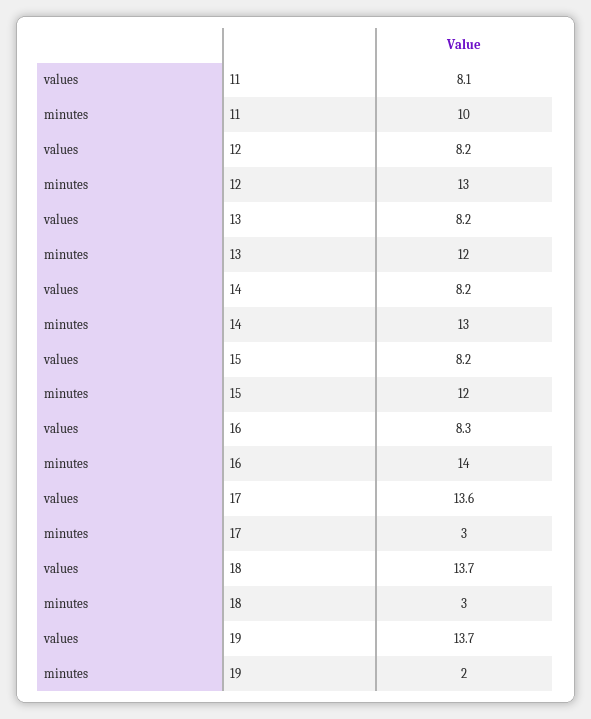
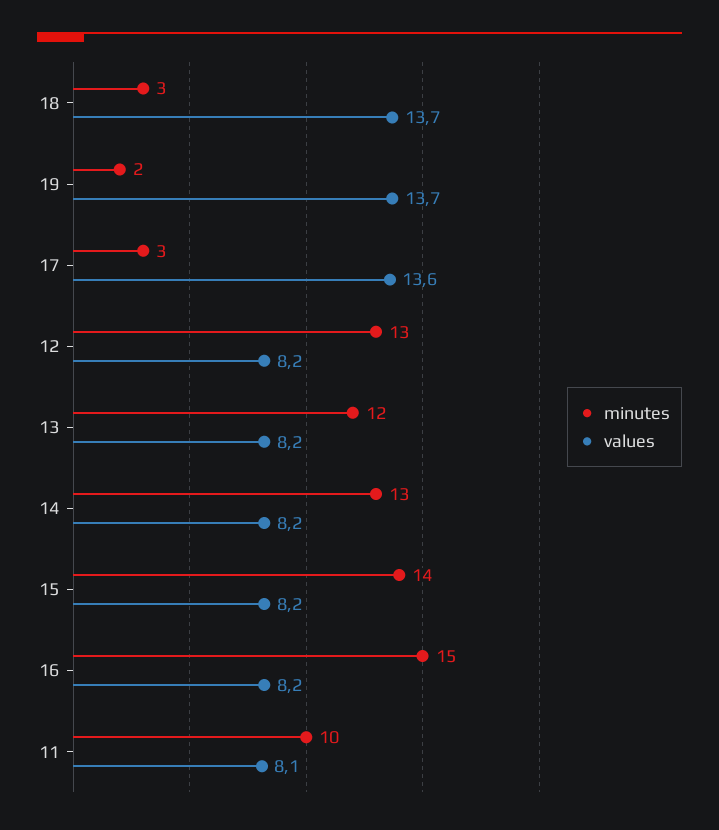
minutes, 15: 12 -> 14
values, 16: 8.3 -> 8.2
minutes, 16: 14 -> 15

